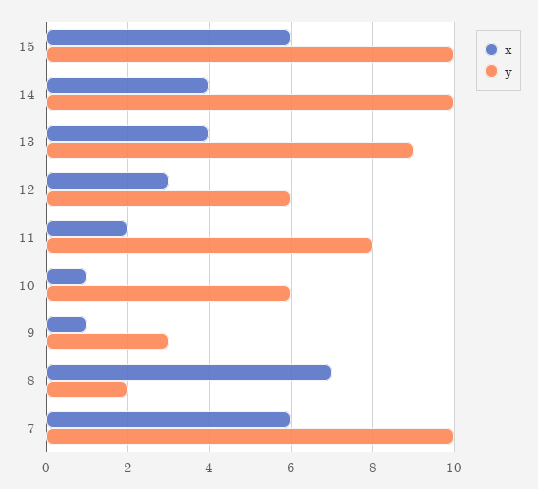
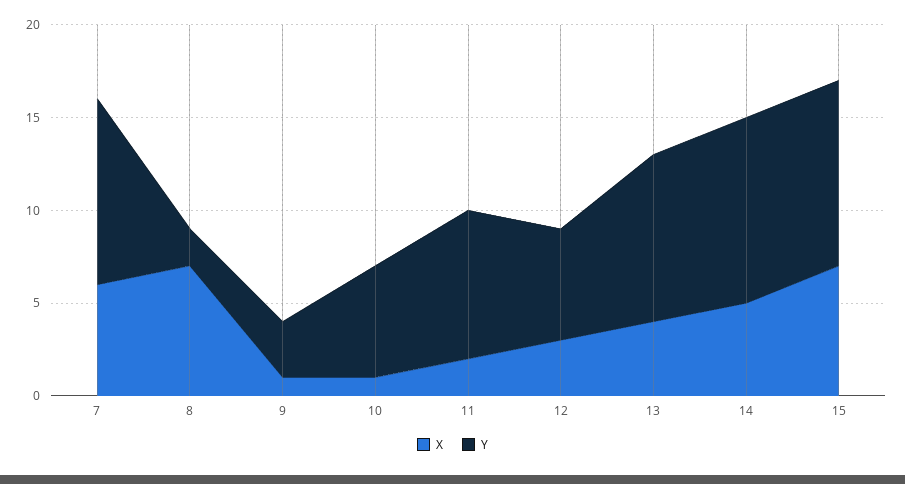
x, 15: 6 -> 7
x, 14: 4 -> 5

